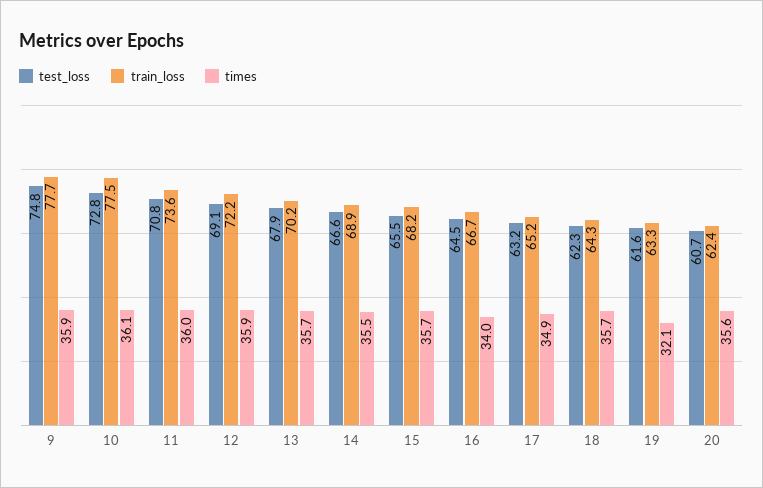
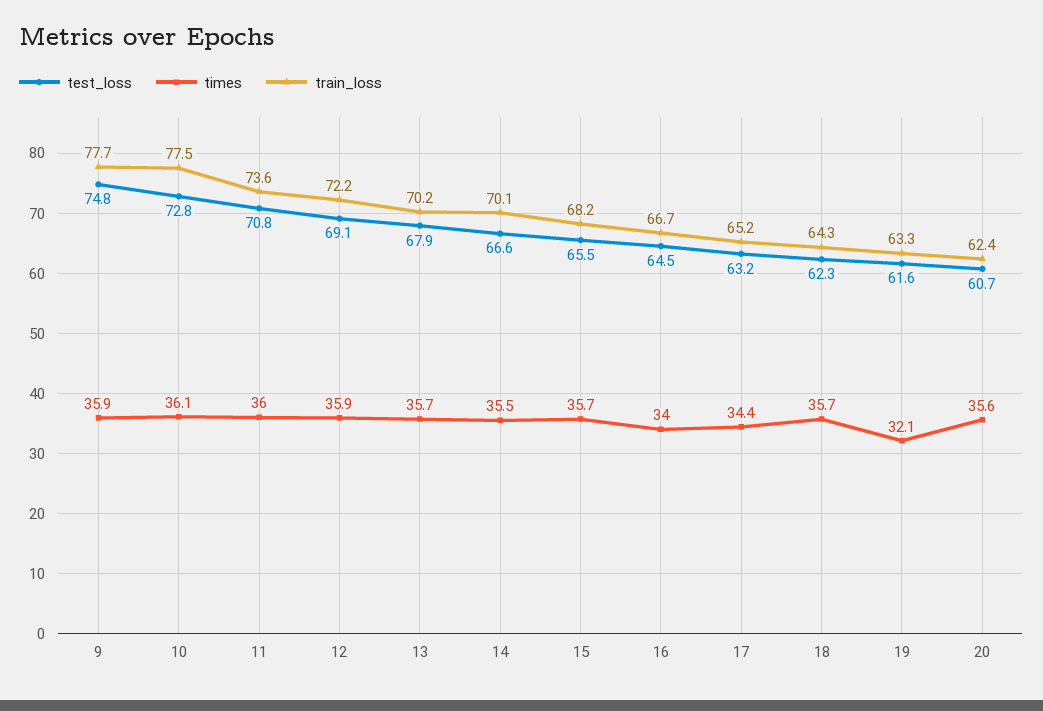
train_loss, 14: 68.9 -> 70.1
times, 17: 34.9 -> 34.4

